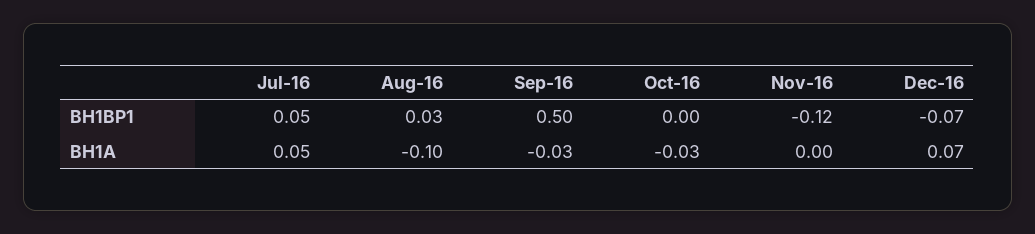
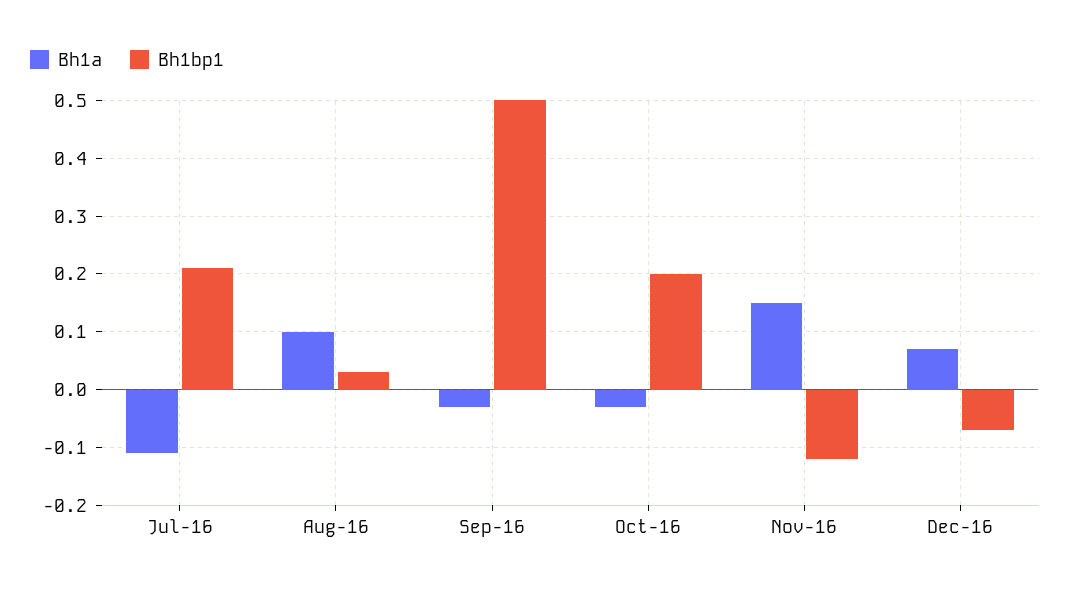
BH1BP1, Jul-16: 0.05 -> 0.2
BH1BP1, Oct-16: 0 -> 0.2
BH1A, Jul-16: 0.05 -> -0.1
BH1A, Aug-16: -0.1 -> 0.1
BH1A, Nov-16: 0 -> 0.15

